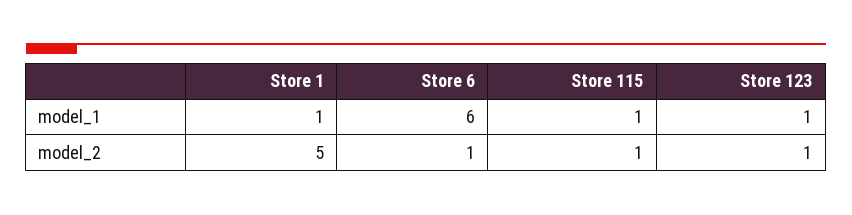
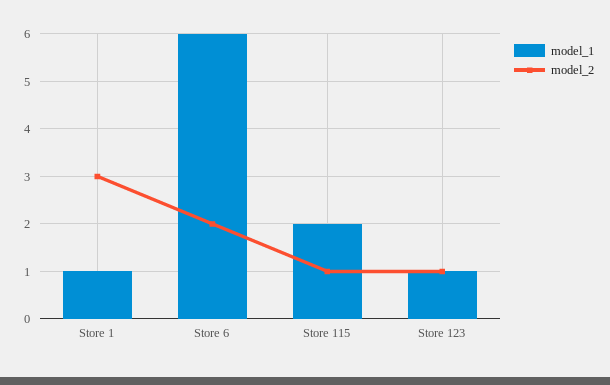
model_1, Store 115: 1 -> 2
model_2, Store 1: 5 -> 3
model_2, Store 6: 1 -> 2

